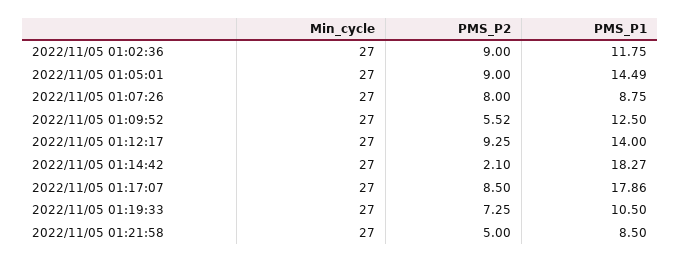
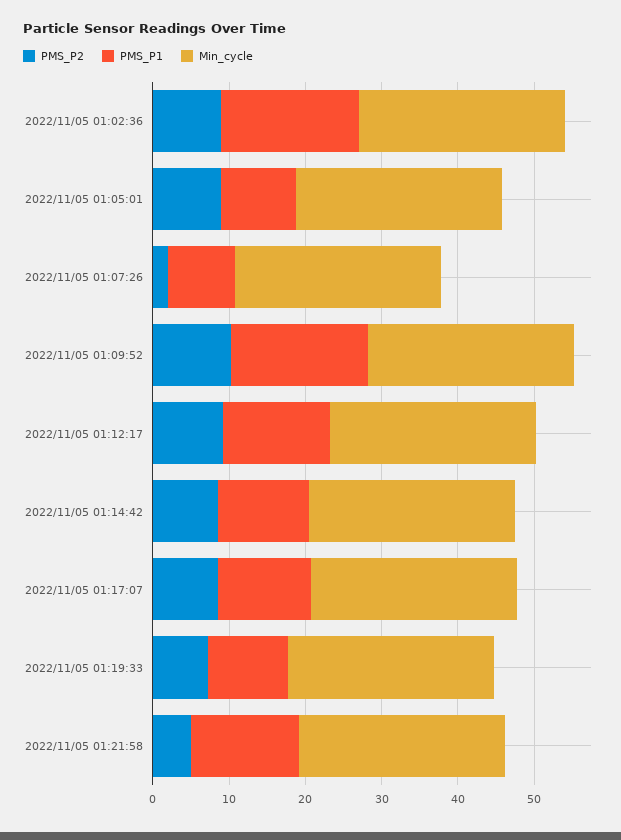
PMS_P1, 2022/11/05 01:02:36: 11.75 -> 18
PMS_P1, 2022/11/05 01:05:01: 14.49 -> 10
PMS_P2, 2022/11/05 01:07:26: 8 -> 2
PMS_P2, 2022/11/05 01:09:52: 5.52 -> 10
PMS_P1, 2022/11/05 01:09:52: 12.5 -> 18
PMS_P2, 2022/11/05 01:14:42: 2.1 -> 8
PMS_P1, 2022/11/05 01:14:42: 18.27 -> 12
PMS_P1, 2022/11/05 01:17:07: 17.86 -> 12
PMS_P1, 2022/11/05 01:21:58: 8.5 -> 14

